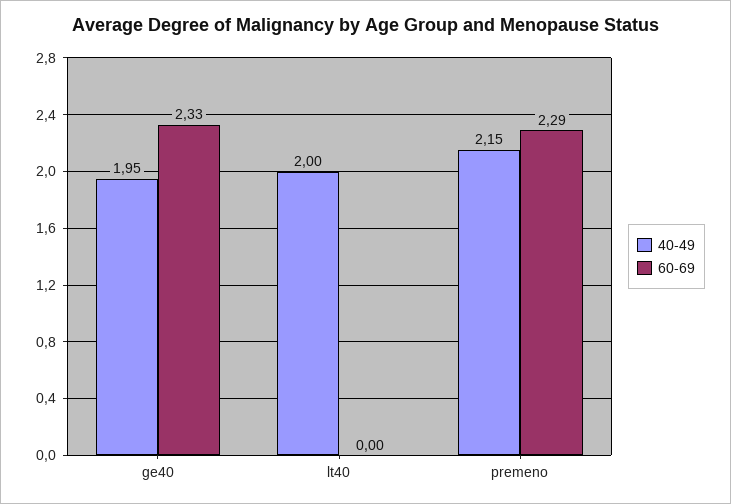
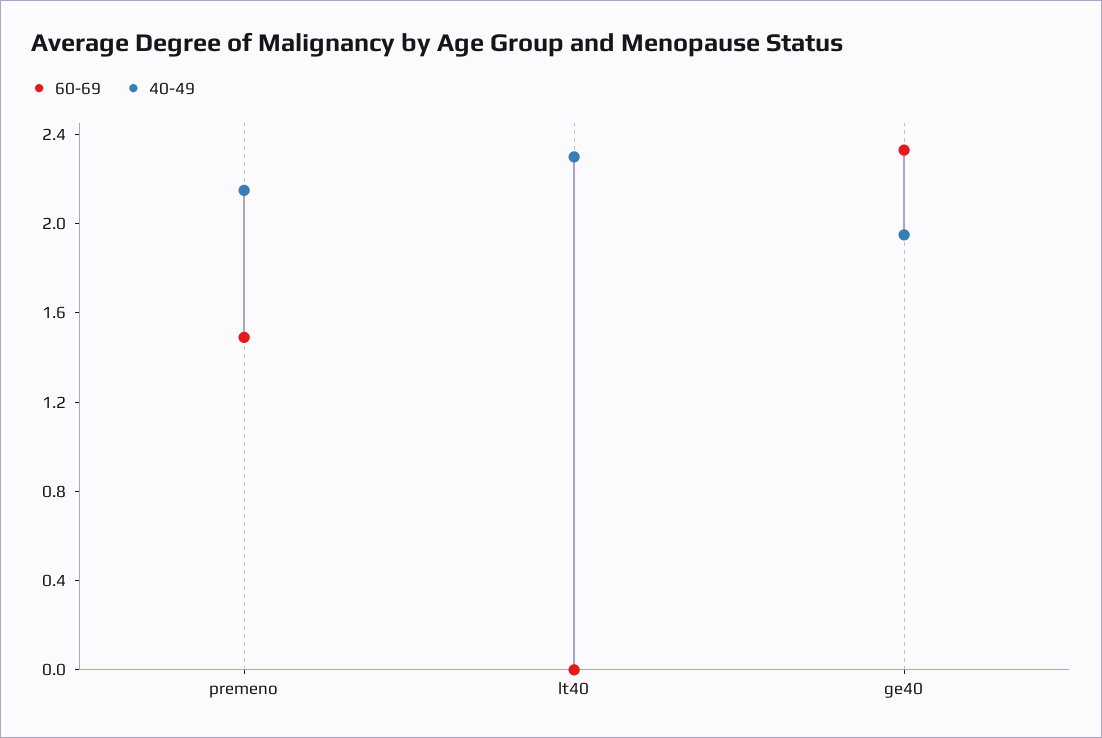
40-49, lt40: 2 -> 2.3
60-69, premeno: 2.29 -> 1.5

